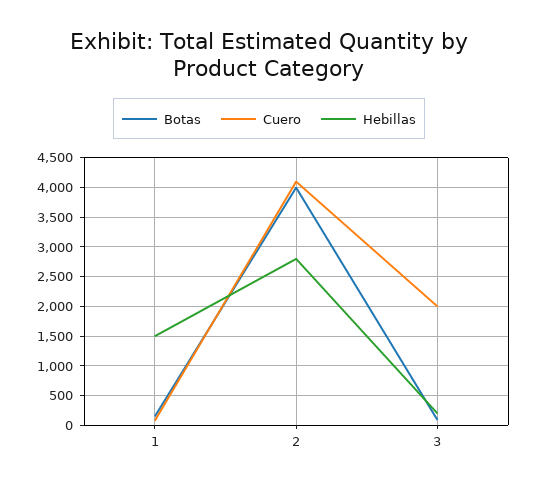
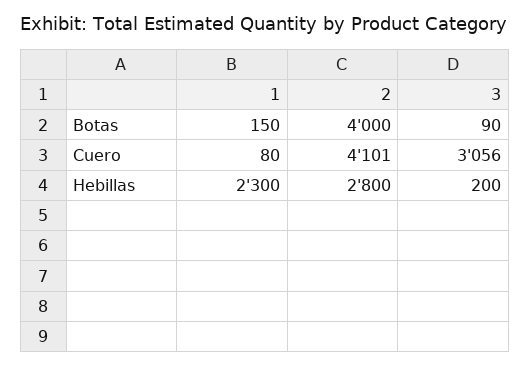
Hebillas, 1: 1500 -> 2300
Cuero, 3: 2000 -> 3056

